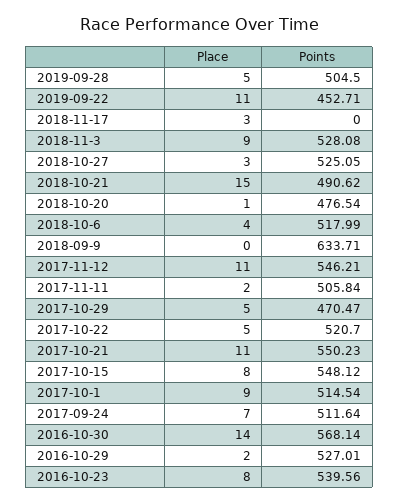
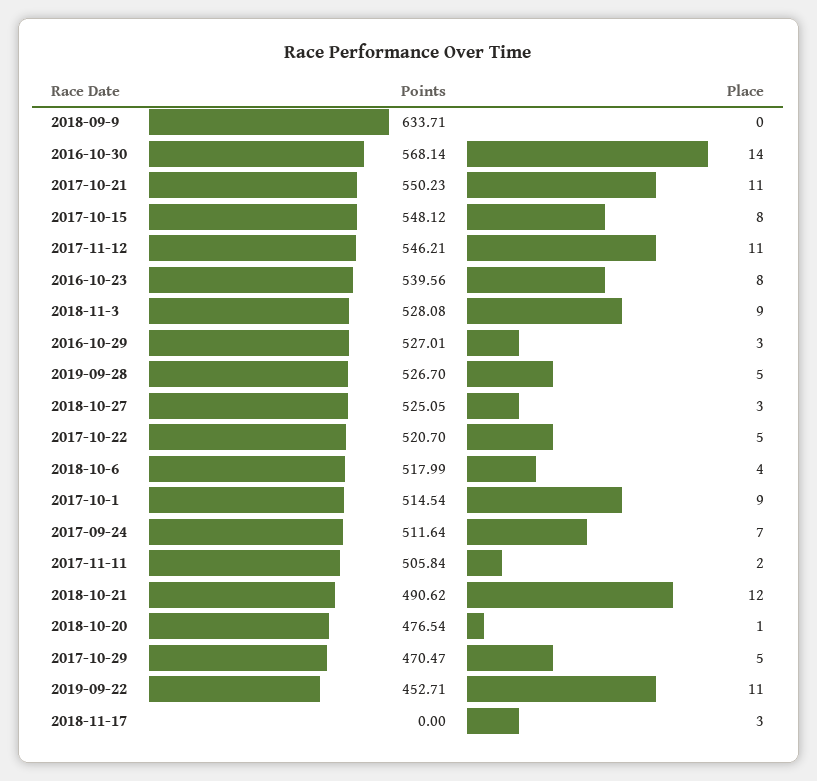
Points, 2019-09-28: 504.5 -> 526.7
Place, 2018-10-21: 15 -> 12
Place, 2016-10-29: 2 -> 3

